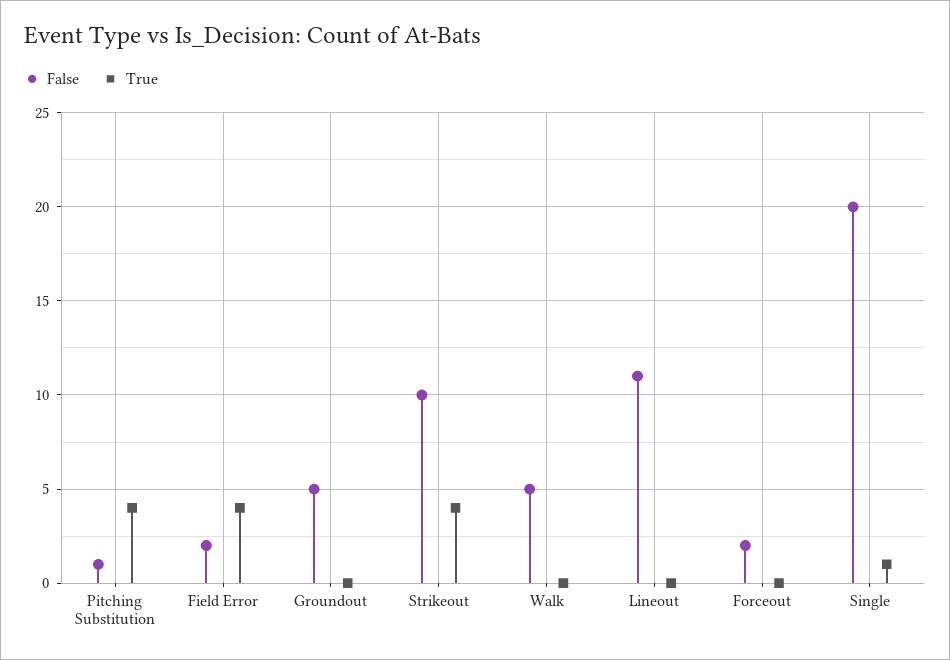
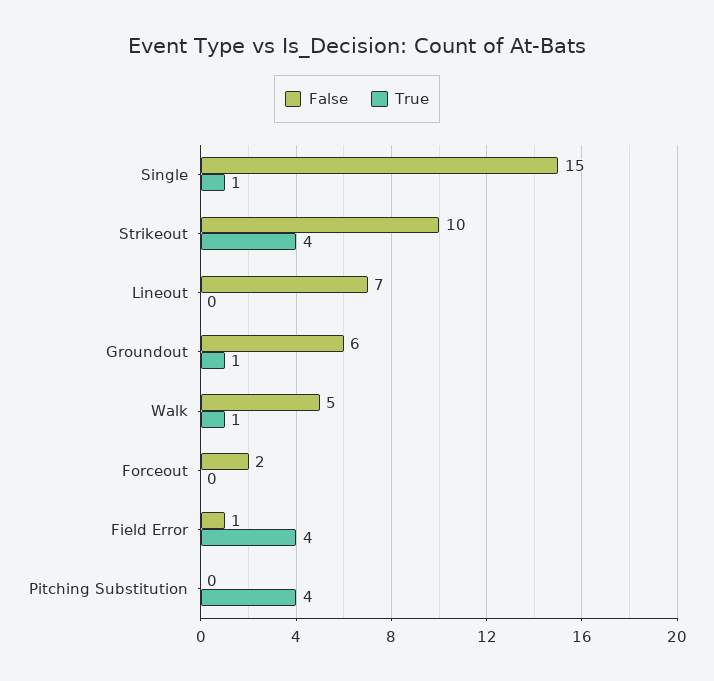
False, Pitching Substitution: 1 -> 0
False, Field Error: 2 -> 1
False, Groundout: 5 -> 6
True, Groundout: 0 -> 1
True, Walk: 0 -> 1
False, Lineout: 11 -> 7
False, Single: 20 -> 15

